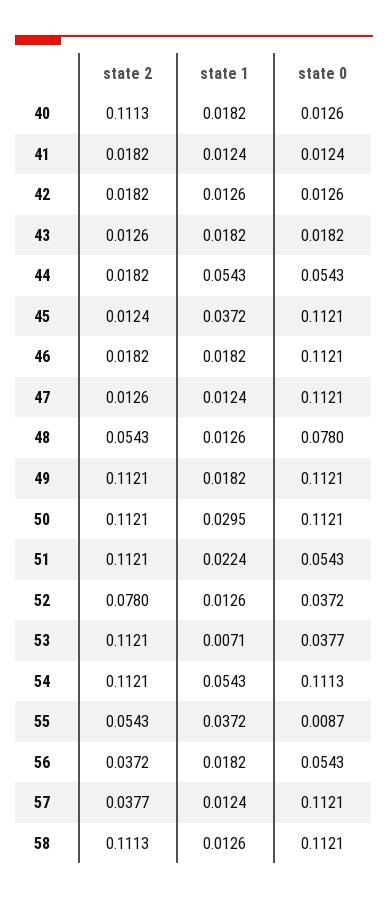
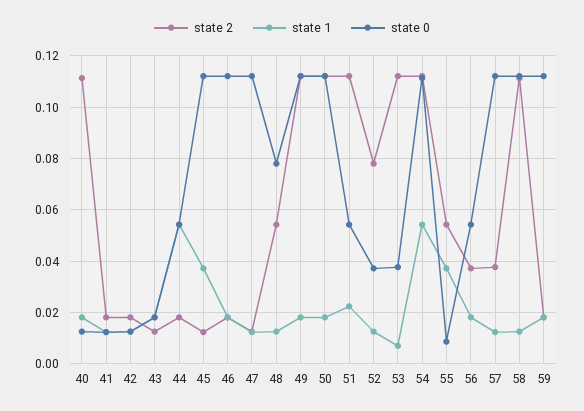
state 1, 50: 0.0295 -> 0.0175
state 2, 59: none -> 0.0175
state 1, 59: none -> 0.0175
state 0, 59: none -> 0.1125

